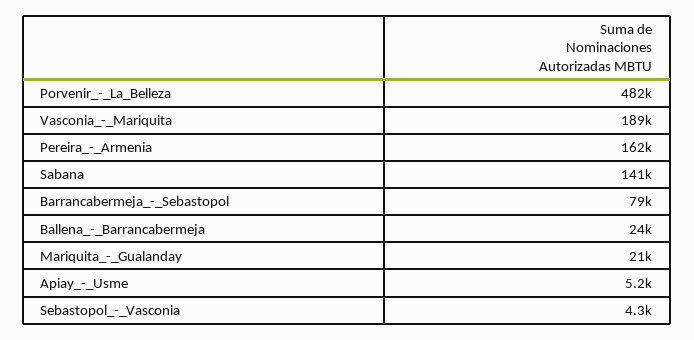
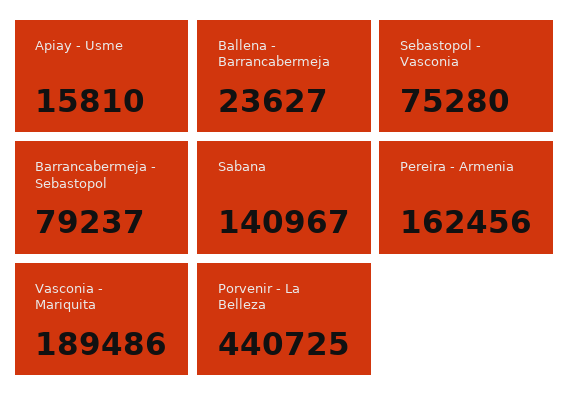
Porvenir_-_La_Belleza: 482000 -> 440725
Mariquita_-_Gualanday: 21000 -> none
Apiay_-_Usme: 5200 -> 15810
Sebastopol_-_Vasconia: 4300 -> 75280

